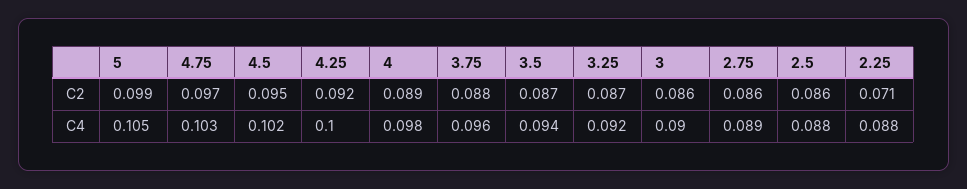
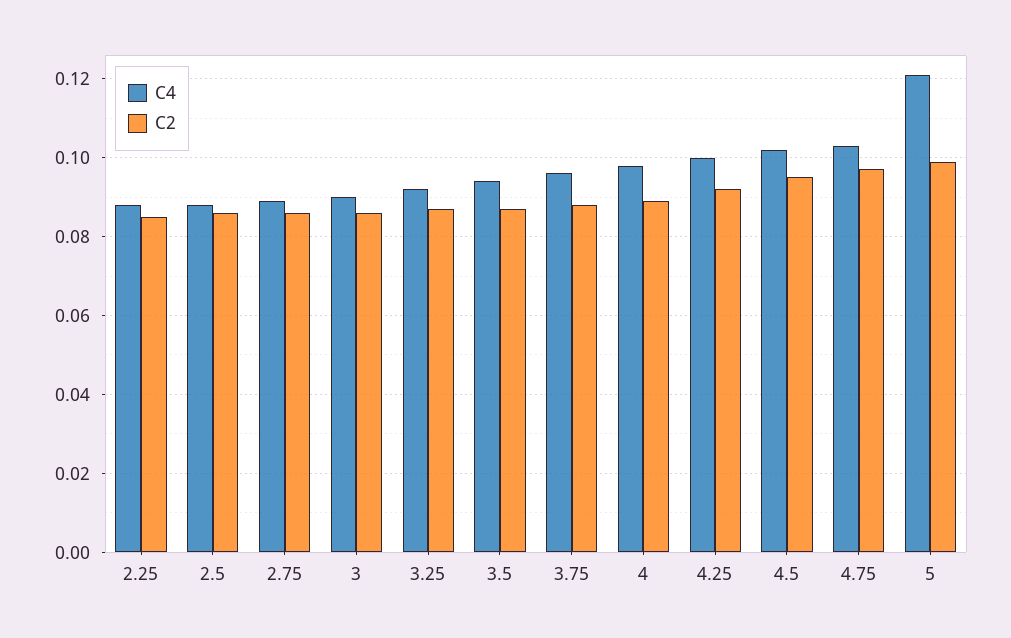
C2, 2.25: 0.071 -> 0.085
C4, 5: 0.105 -> 0.12

